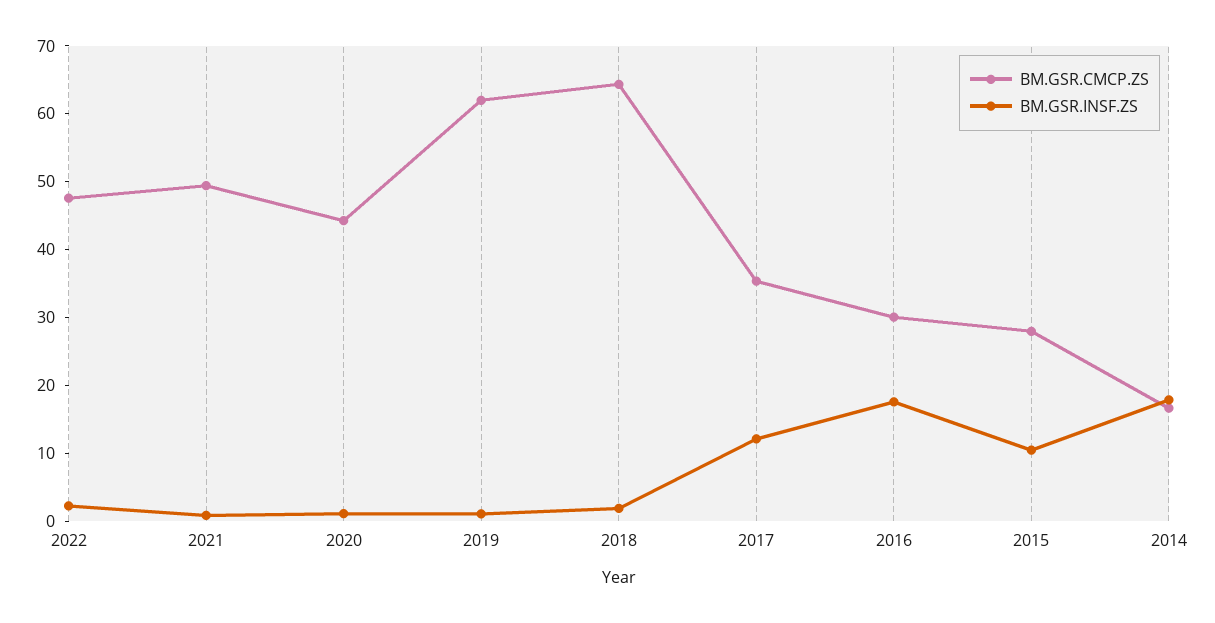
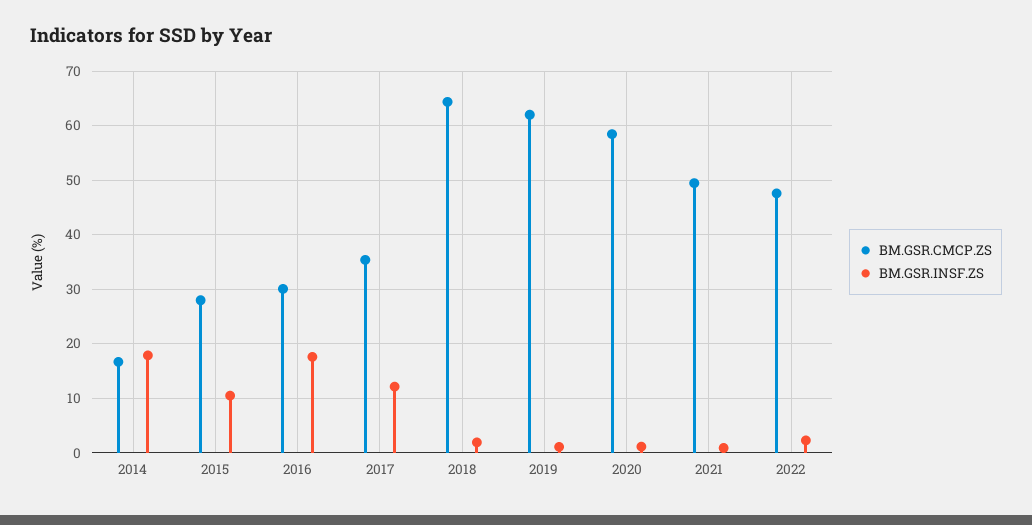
BM.GSR.CMCP.ZS, 2020: 44 -> 58

